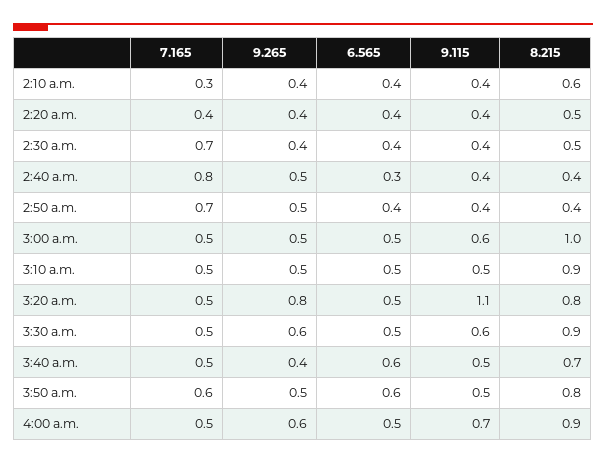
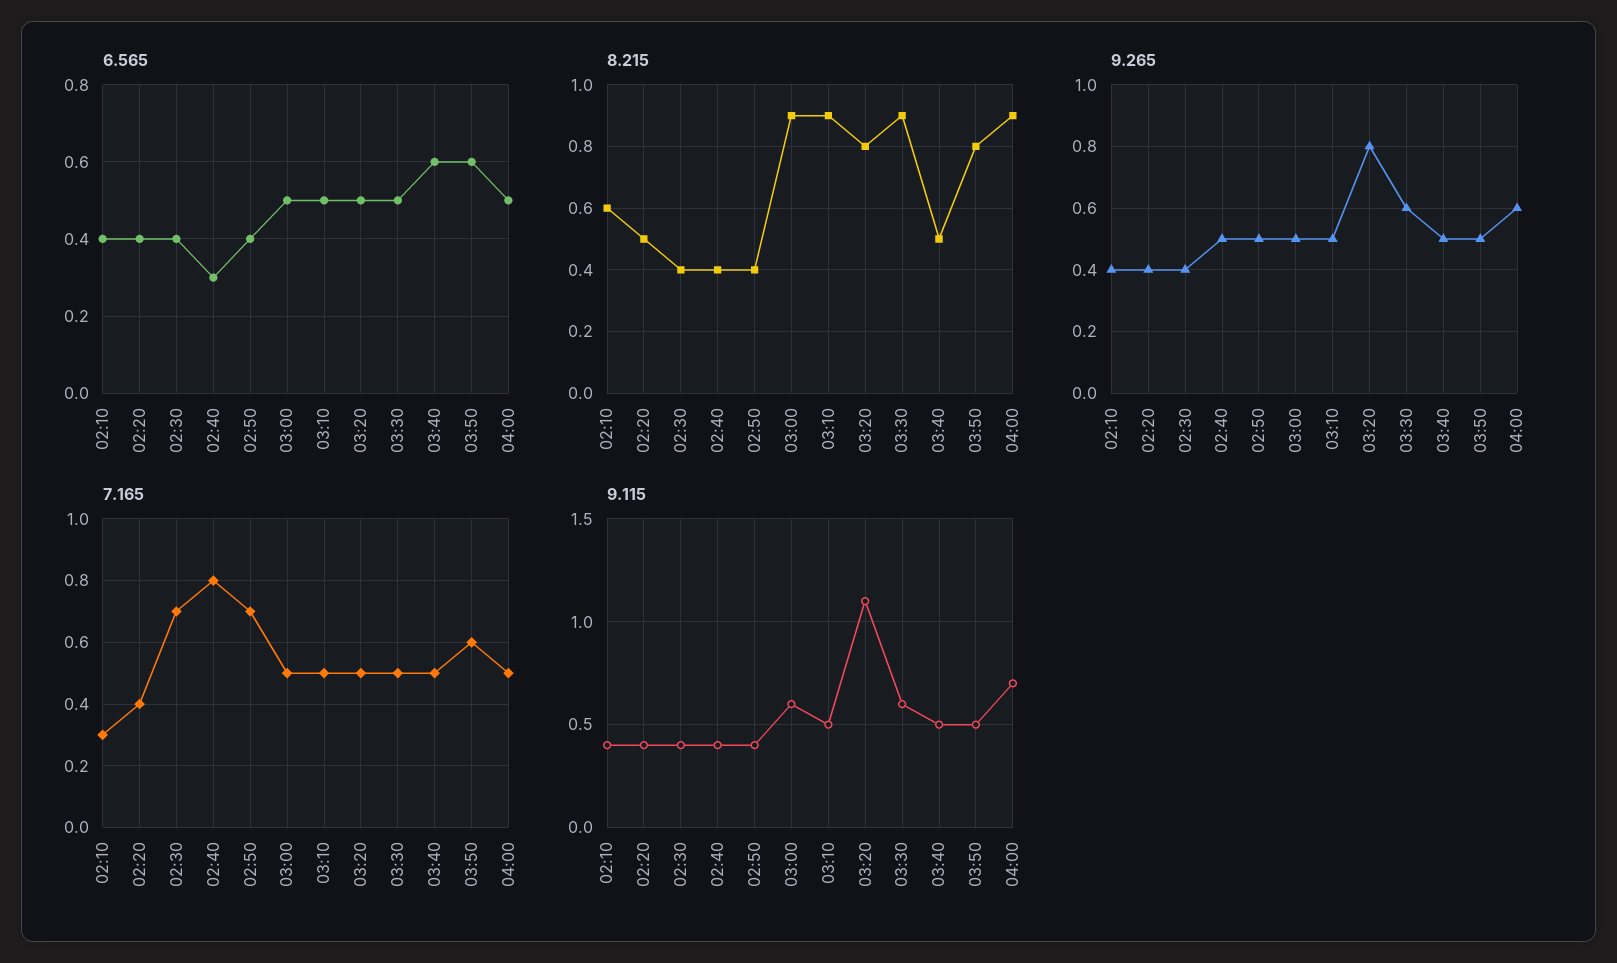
8.215, 2:30 a.m.: 0.5 -> 0.4
8.215, 3:00 a.m.: 1 -> 0.9
9.265, 3:40 a.m.: 0.4 -> 0.5
8.215, 3:40 a.m.: 0.7 -> 0.5

